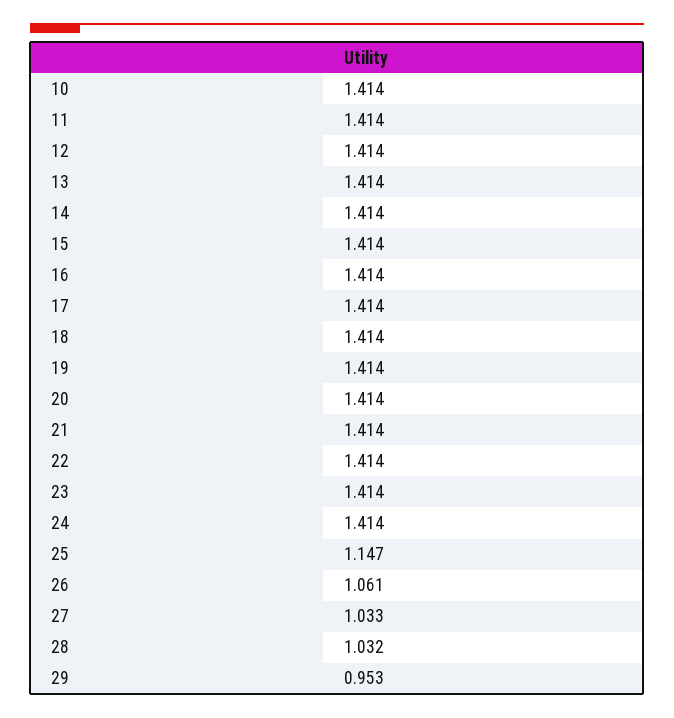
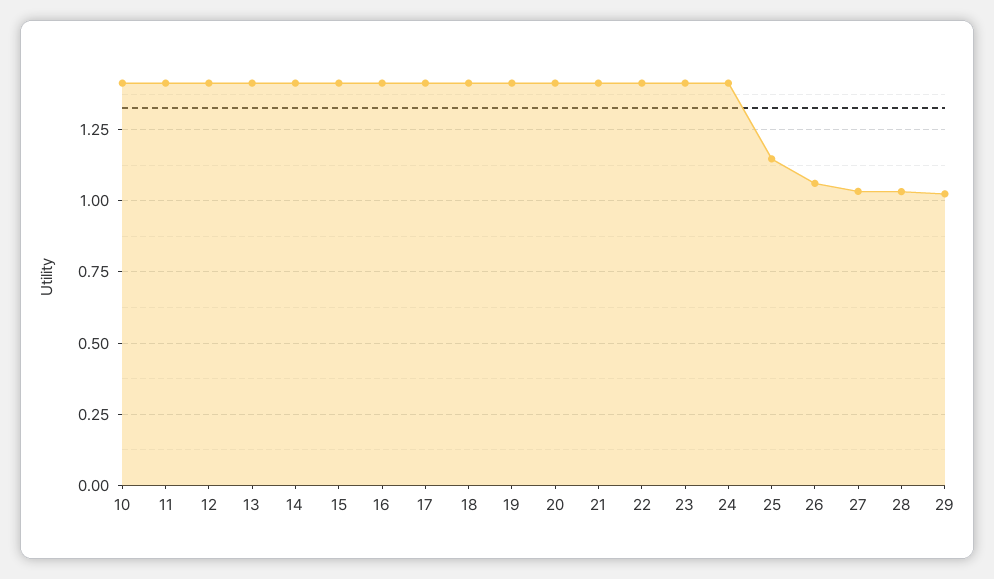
29: 0.953 -> 1.025

